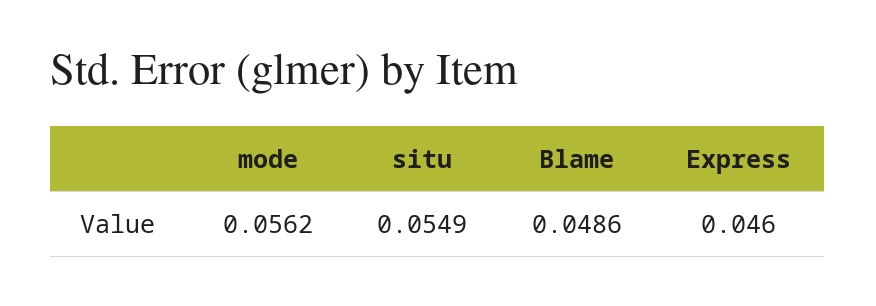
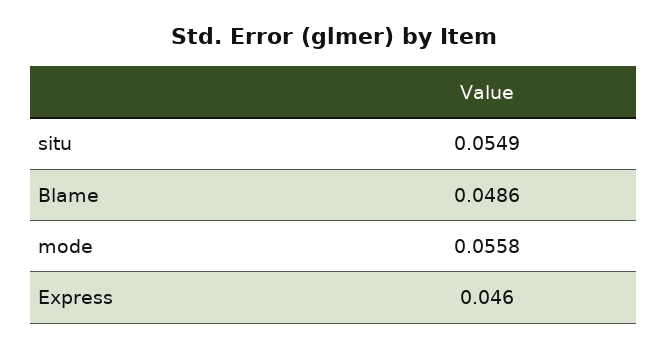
mode: 0.0562 -> 0.0558

